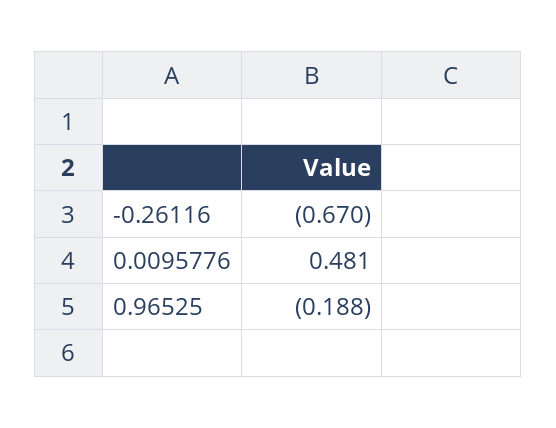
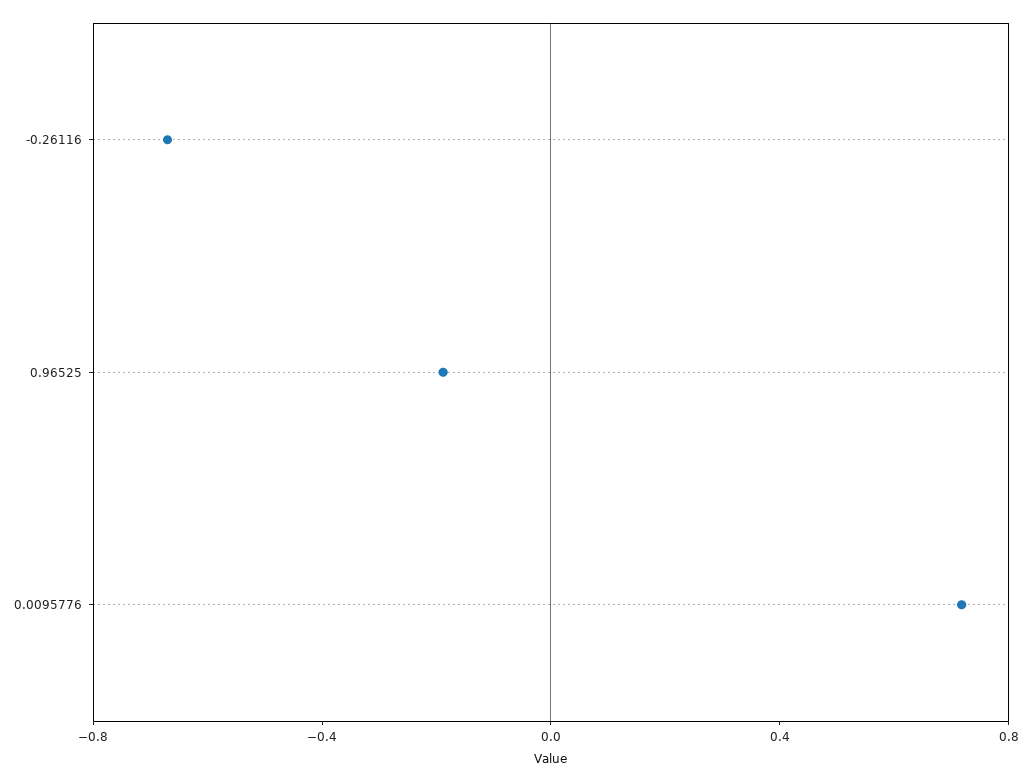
0.0095776: 0.481 -> 0.7

